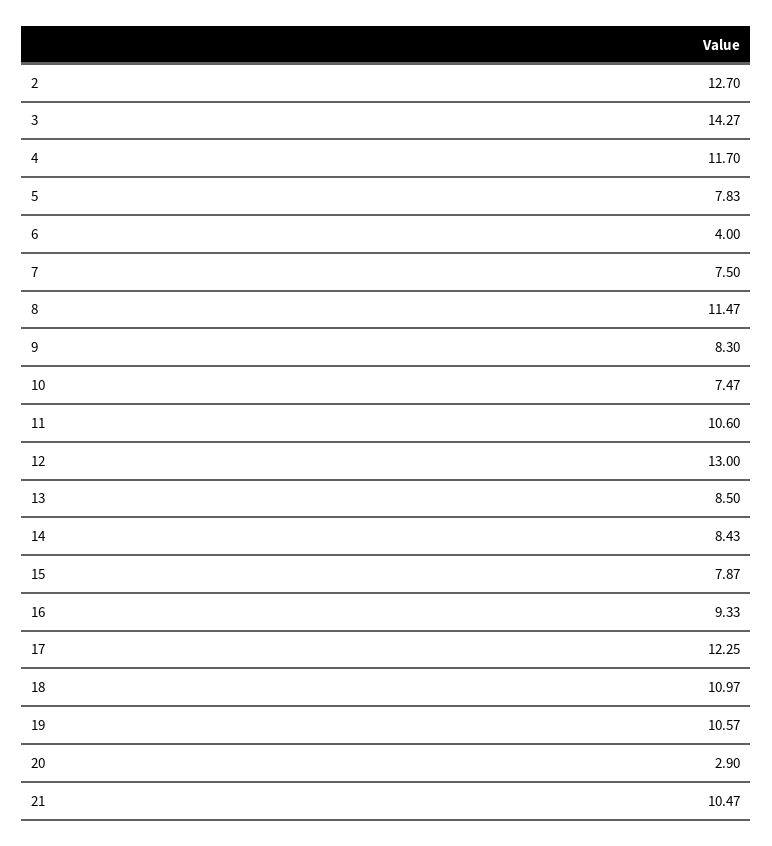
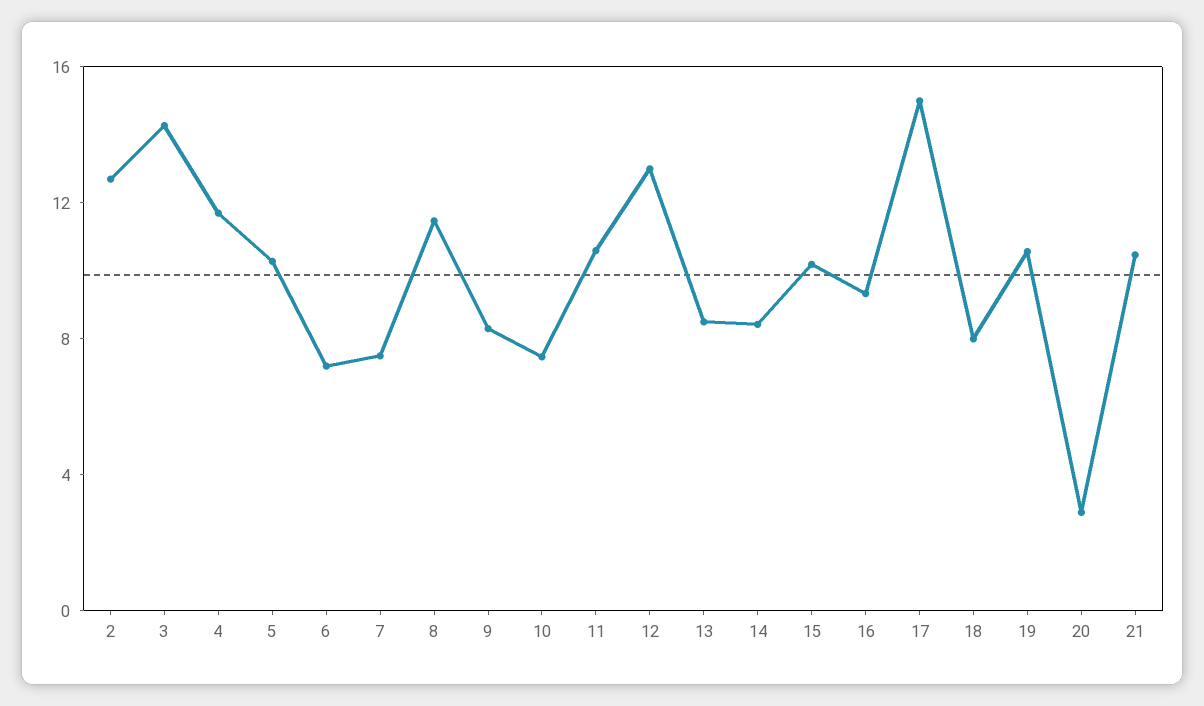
5: 7.83 -> 10
6: 4 -> 7
15: 7.87 -> 10
17: 12.25 -> 15
18: 10.97 -> 8

